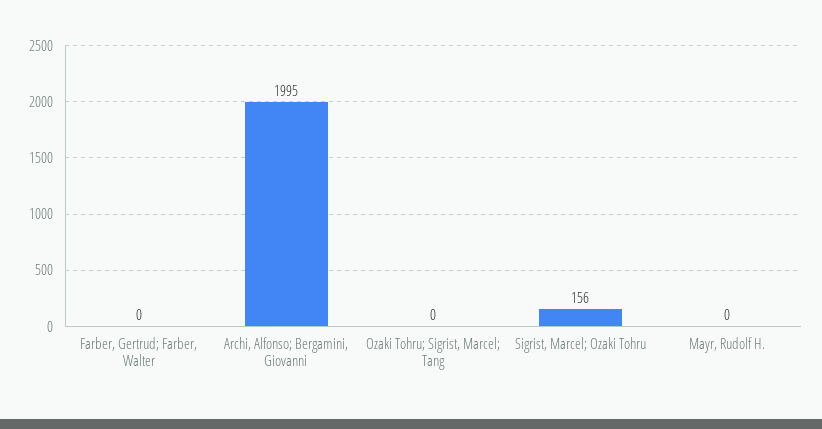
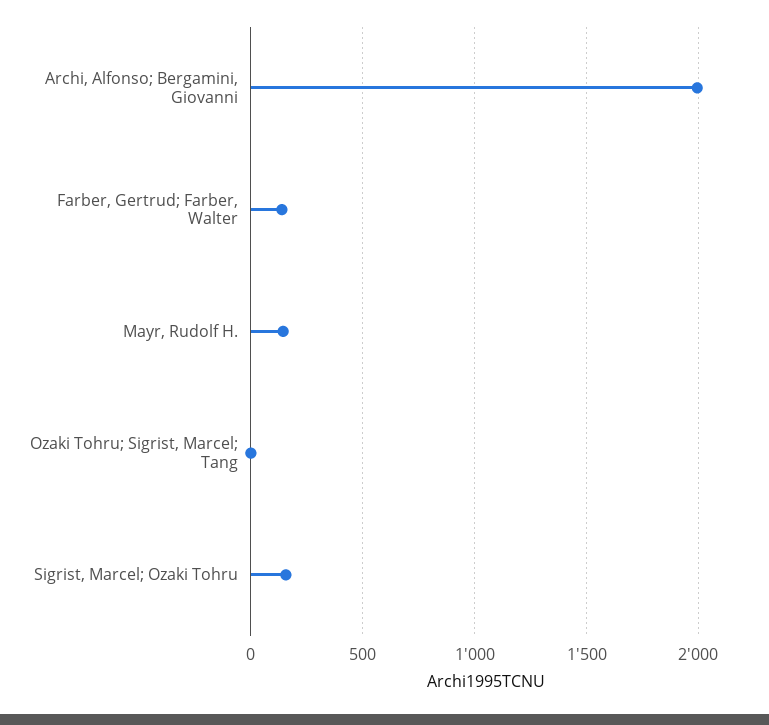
Farber, Gertrud; Farber, Walter: 0 -> 150
Mayr, Rudolf H.: 0 -> 150

